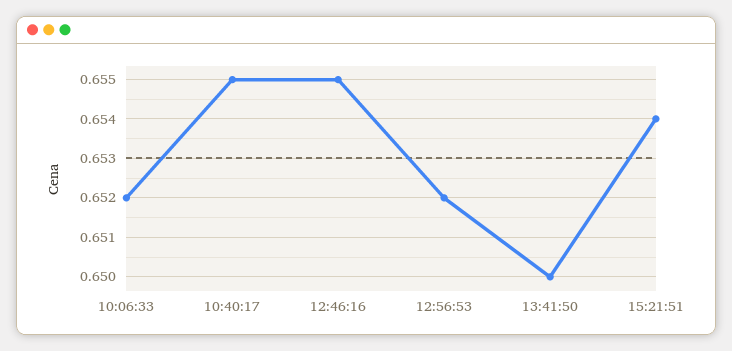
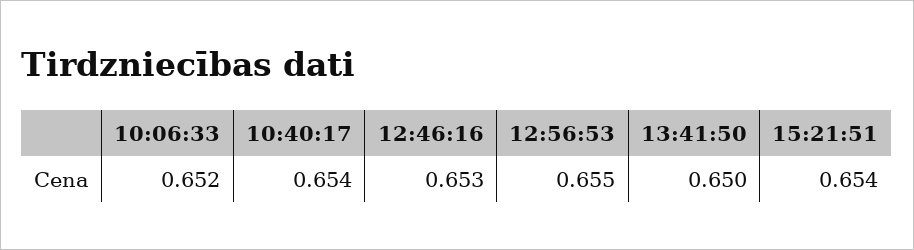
10:40:17: 0.655 -> 0.654
12:46:16: 0.655 -> 0.653
12:56:53: 0.652 -> 0.655

